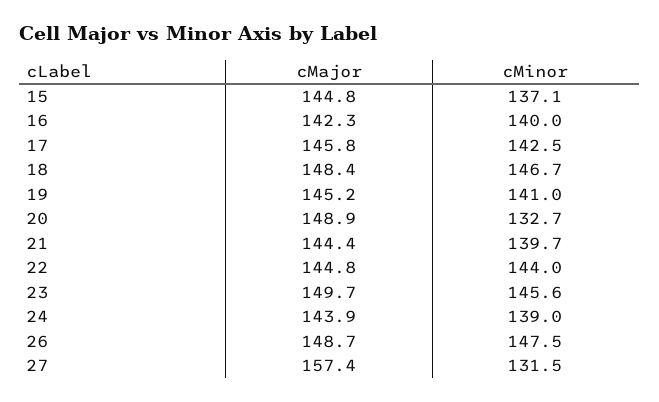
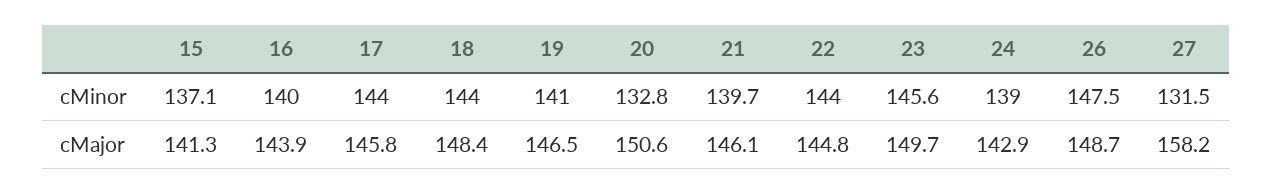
cMajor, 15: 144.8 -> 141.3
cMajor, 16: 142.3 -> 143.9
cMinor, 17: 142.5 -> 144
cMinor, 18: 146.7 -> 144
cMajor, 19: 145.2 -> 146.5
cMajor, 20: 148.9 -> 150.6
cMinor, 20: 132.7 -> 132.8
cMajor, 21: 144.4 -> 146.1
cMajor, 24: 143.9 -> 142.9
cMajor, 27: 157.4 -> 158.2

